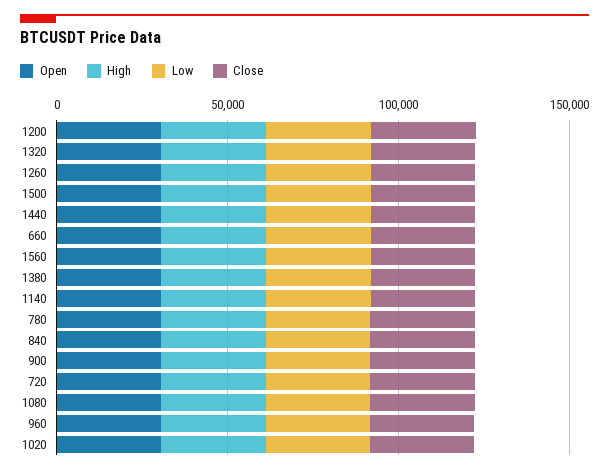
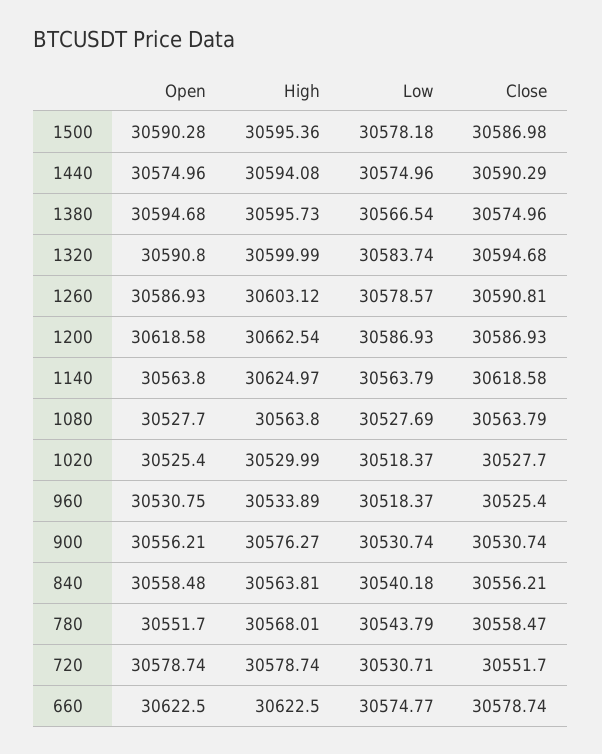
Open, 1560: 30000 -> none
High, 1560: 30000 -> none
Low, 1560: 30000 -> none
Close, 1560: 30000 -> none

